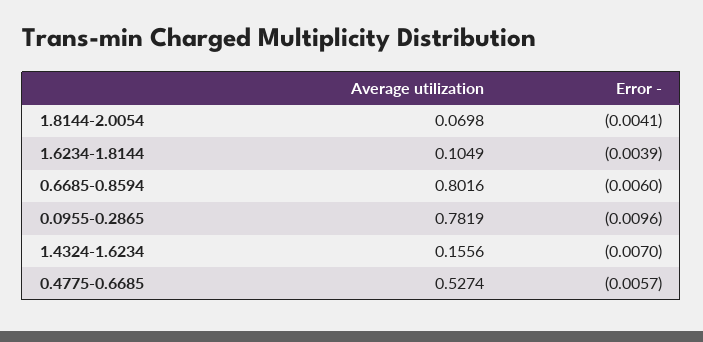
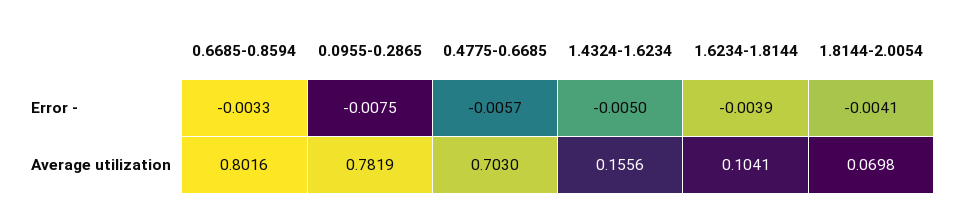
Average utilization, 1.6234-1.8144: 0.1049 -> 0.1041
Error -, 0.6685-0.8594: -0.006 -> -0.0033
Error -, 0.0955-0.2865: -0.0096 -> -0.0075
Error -, 1.4324-1.6234: -0.007 -> -0.005
Average utilization, 0.4775-0.6685: 0.5274 -> 0.703

